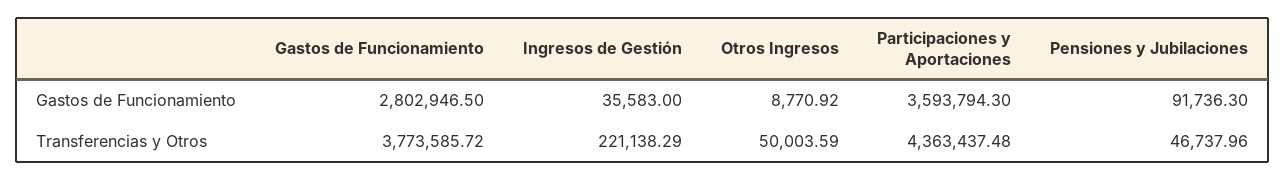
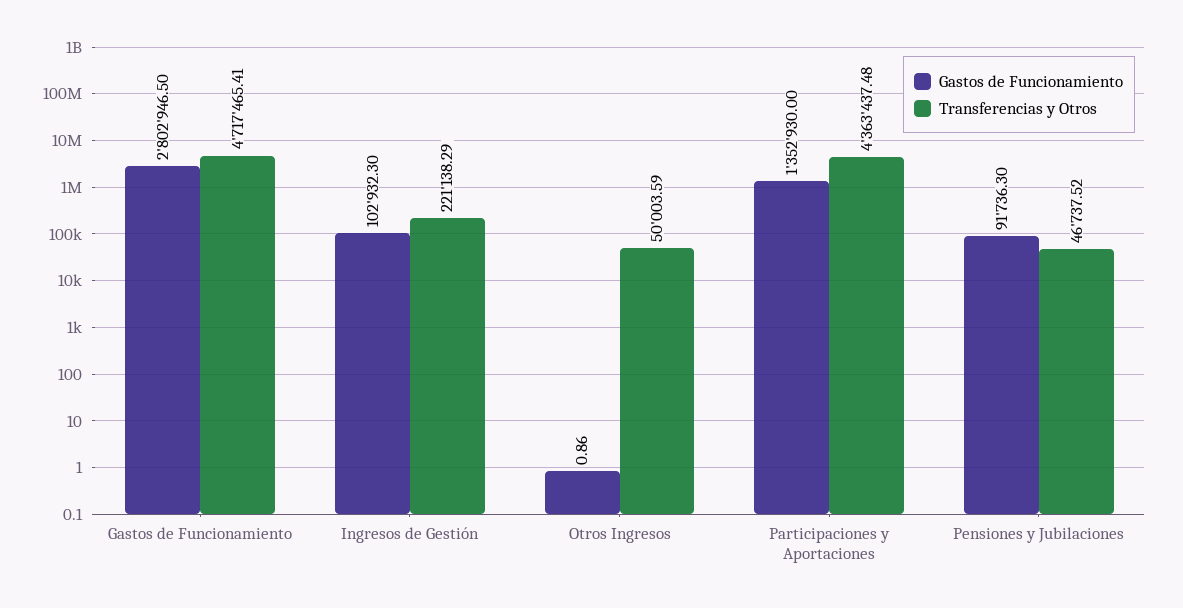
Gastos de Funcionamiento, Ingresos de Gestión: 35583 -> 102932.3
Gastos de Funcionamiento, Otros Ingresos: 8770.92 -> 0.86
Gastos de Funcionamiento, Participaciones y Aportaciones: 3593794.3 -> 1352930
Transferencias y Otros, Gastos de Funcionamiento: 3773585.72 -> 4717465.41
Transferencias y Otros, Pensiones y Jubilaciones: 46737.96 -> 46737.52

